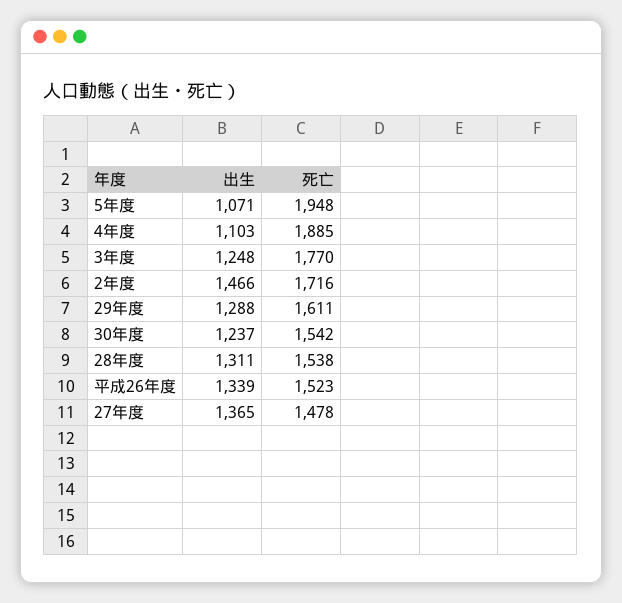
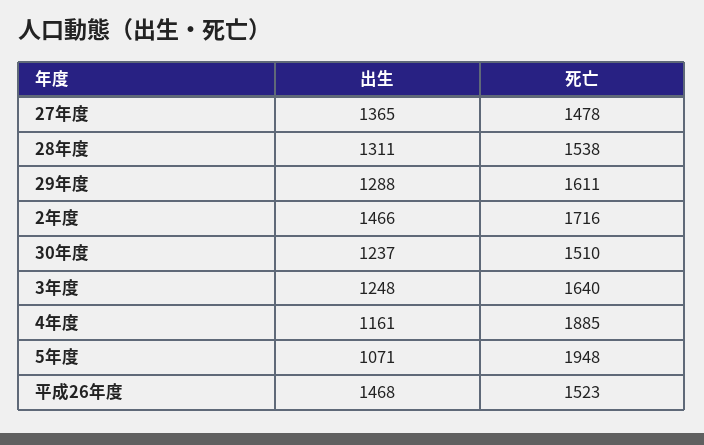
出生, 4年度: 1103 -> 1161
死亡, 3年度: 1770 -> 1640
死亡, 30年度: 1542 -> 1510
出生, 平成26年度: 1339 -> 1468

